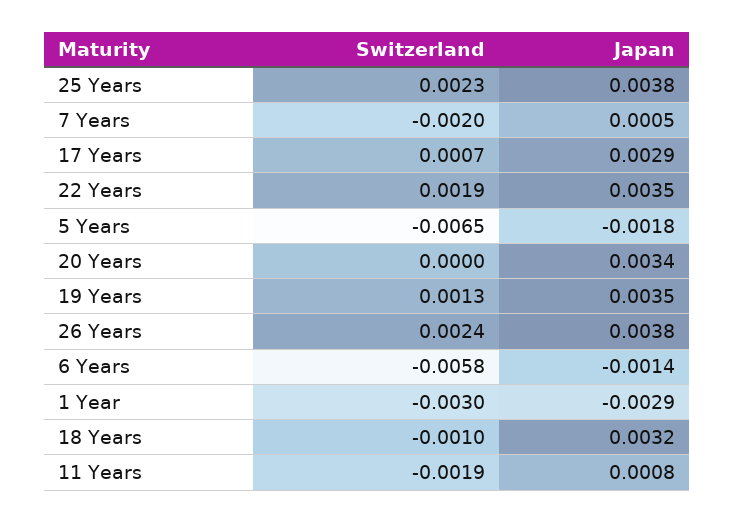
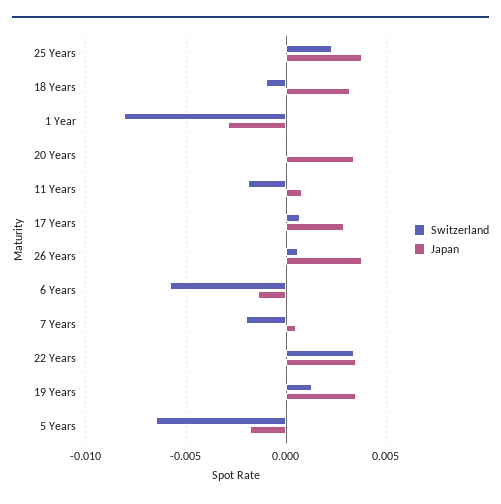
Switzerland, 22 Years: 0.0019 -> 0.0035
Switzerland, 26 Years: 0.0024 -> 0.0005
Switzerland, 1 Year: -0.003 -> -0.008

